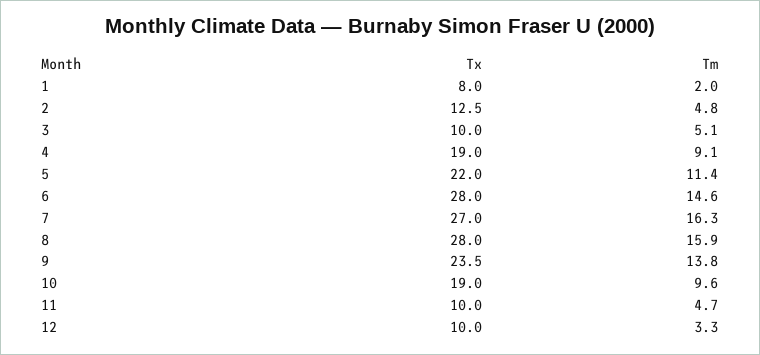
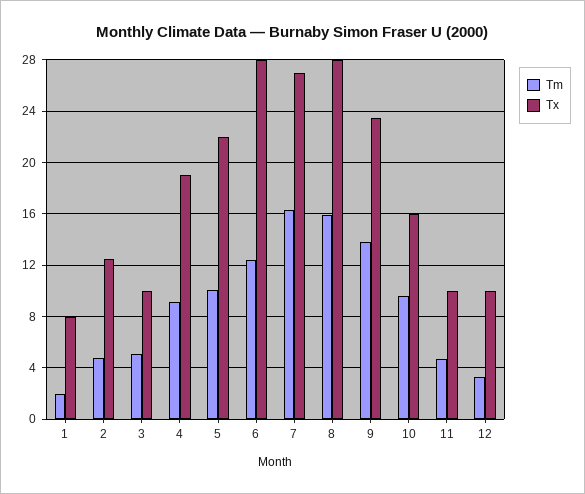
Tm, 5: 11.4 -> 10
Tm, 6: 14.6 -> 12.5
Tx, 10: 19 -> 16

